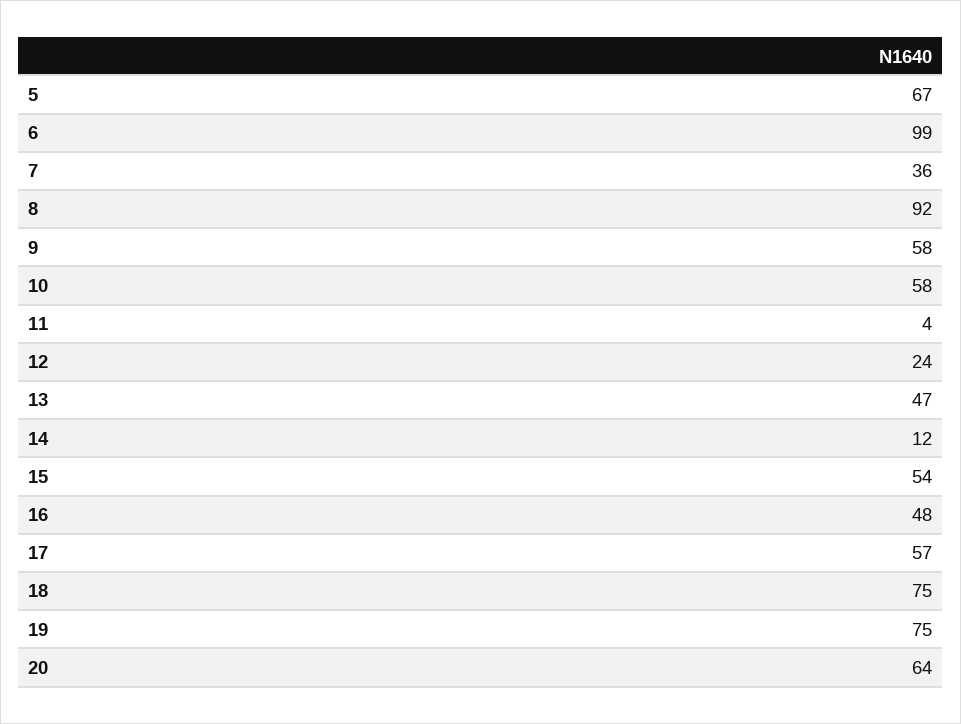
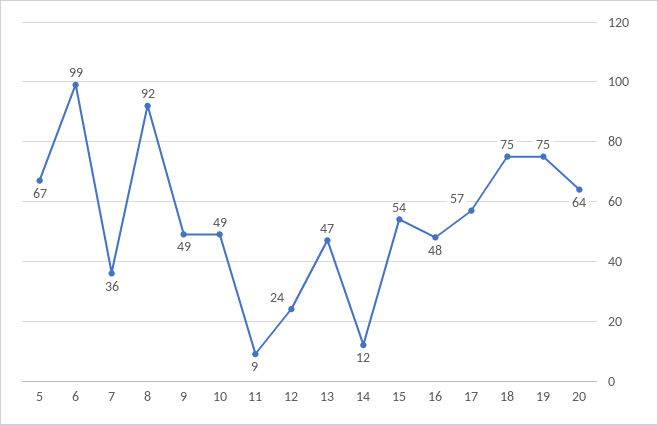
9: 58 -> 49
10: 58 -> 49
11: 4 -> 9

